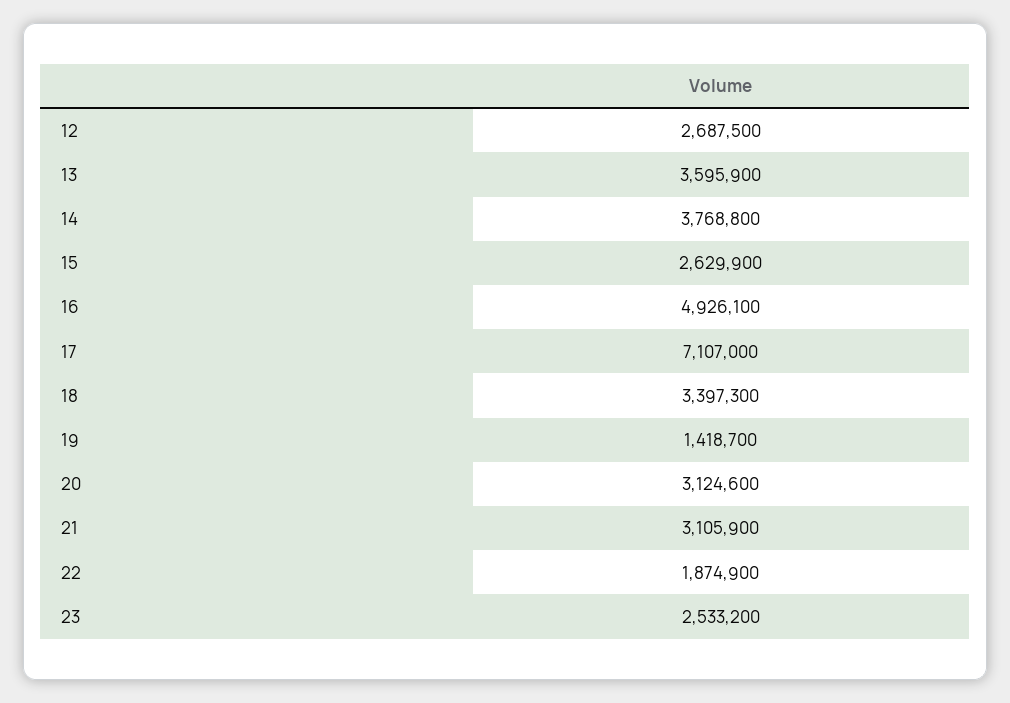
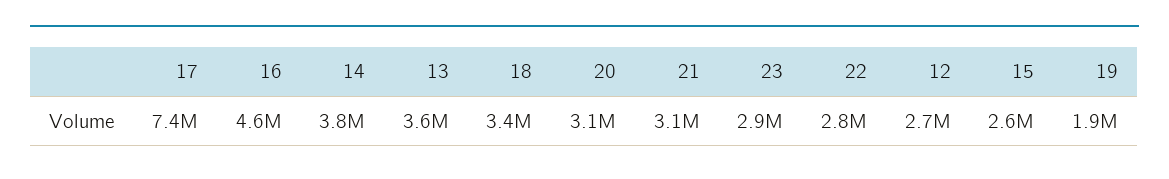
16: 4926100 -> 4600000
17: 7107000 -> 7400000
19: 1418700 -> 1900000
22: 1874900 -> 2800000
23: 2533200 -> 2900000

